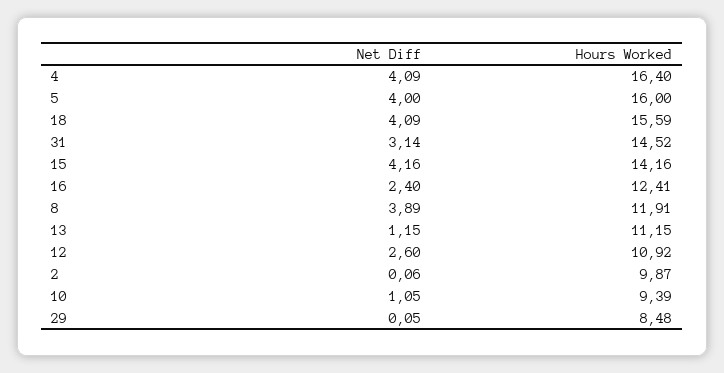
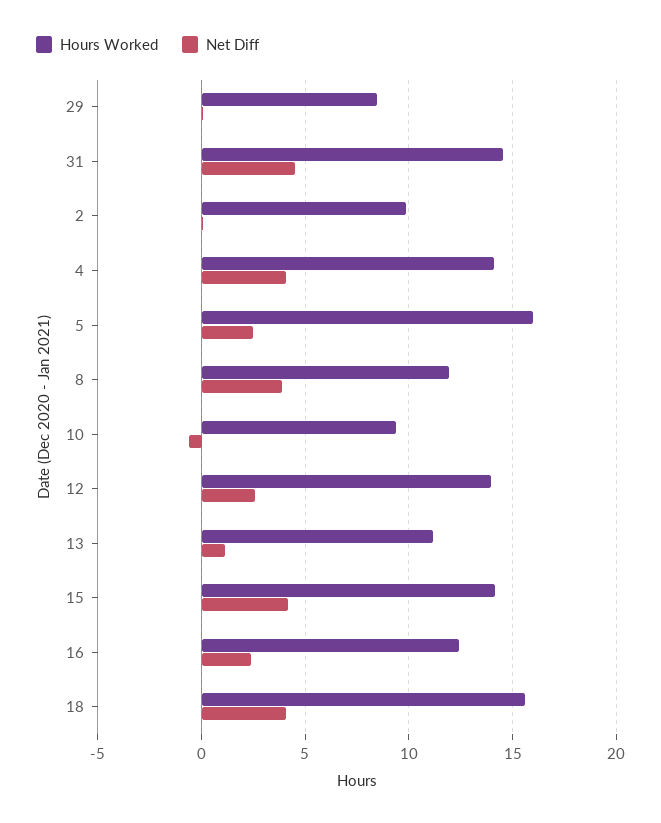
Hours Worked, 4: 16.4 -> 14
Net Diff, 5: 4 -> 2.5
Net Diff, 31: 3.14 -> 4.5
Hours Worked, 12: 10.92 -> 14
Net Diff, 10: 1.05 -> -0.5

